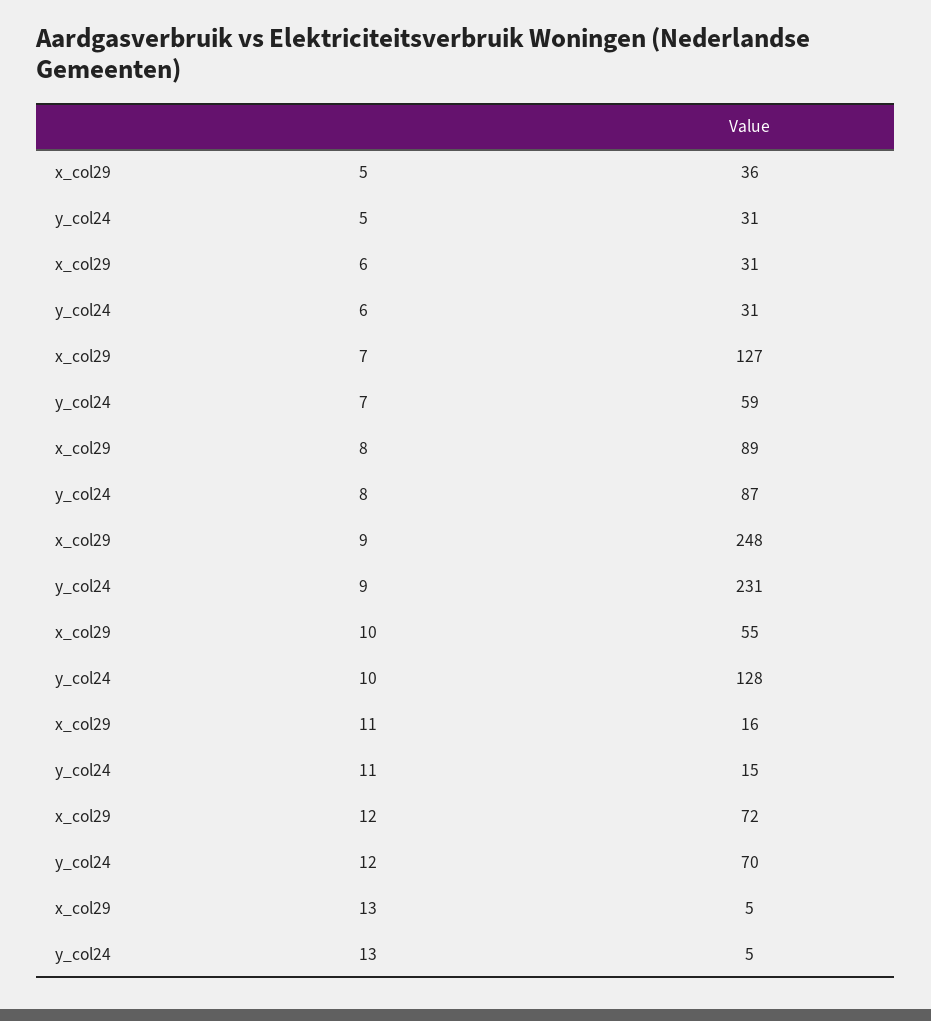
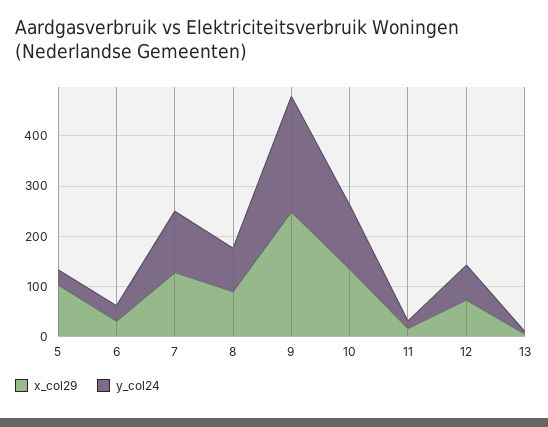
x_col29, 5: 36 -> 100
y_col24, 7: 59 -> 120
x_col29, 10: 55 -> 140

